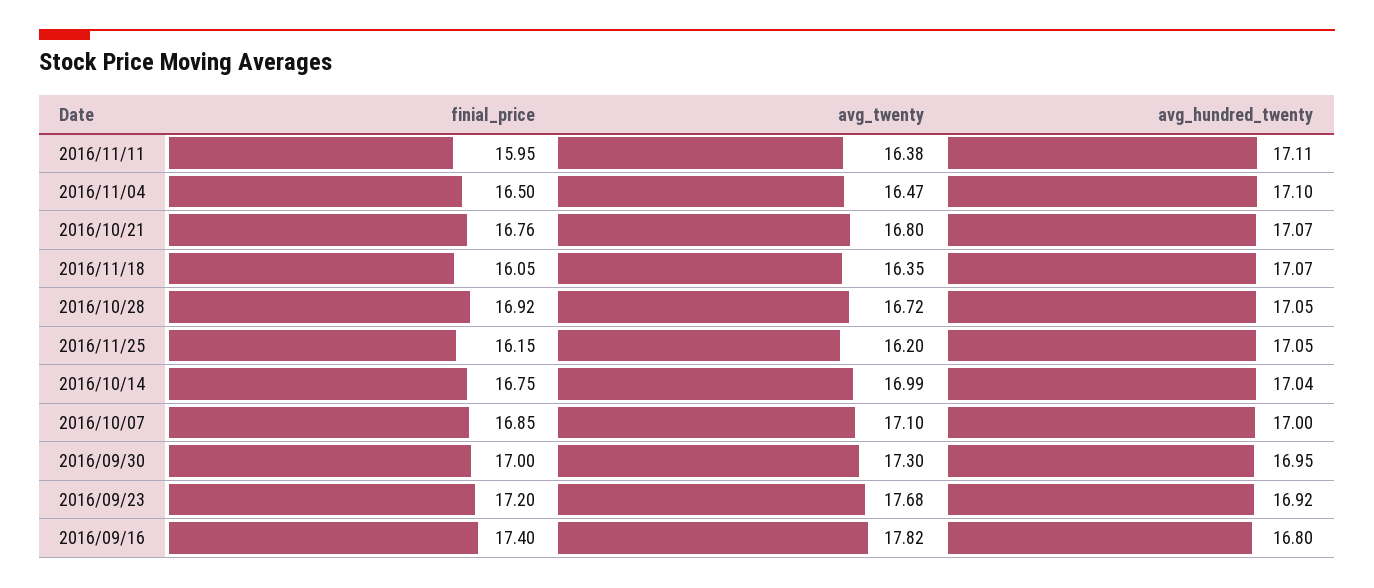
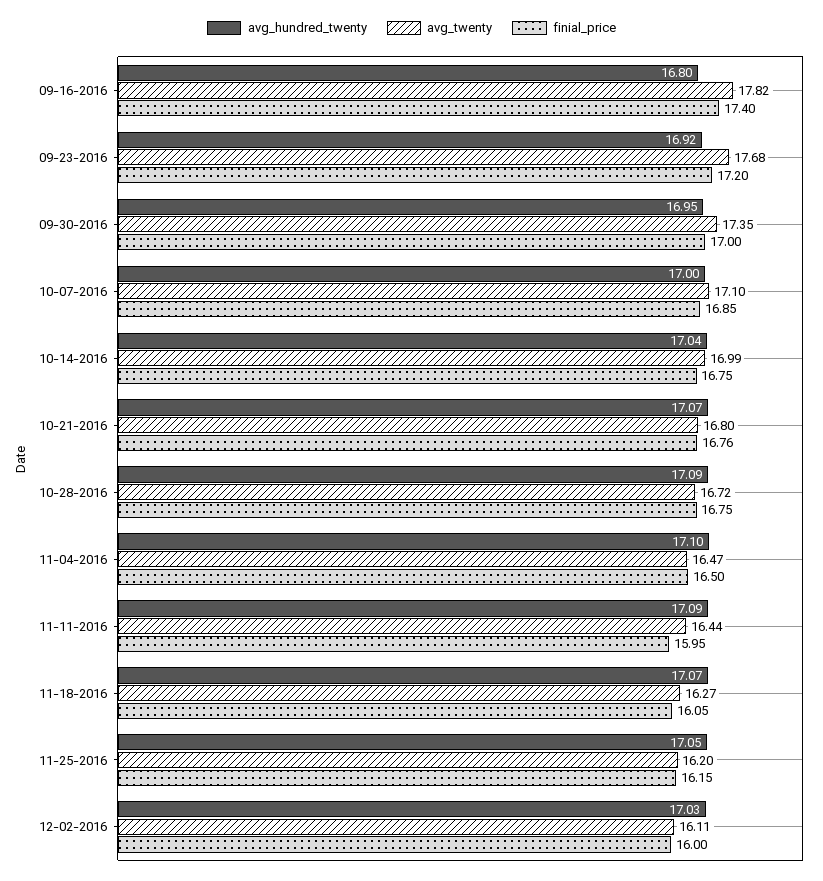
avg_twenty, 2016/11/11: 16.38 -> 16.44
avg_hundred_twenty, 2016/11/11: 17.11 -> 17.09
avg_twenty, 2016/11/18: 16.35 -> 16.27
finial_price, 2016/10/28: 16.92 -> 16.75
avg_hundred_twenty, 2016/10/28: 17.05 -> 17.09
avg_twenty, 2016/09/30: 17.3 -> 17.35
avg_hundred_twenty, 12-02-2016: none -> 17.03
avg_twenty, 12-02-2016: none -> 16.11
finial_price, 12-02-2016: none -> 16

